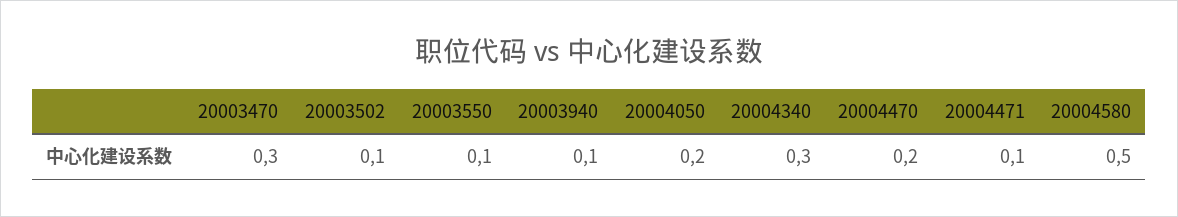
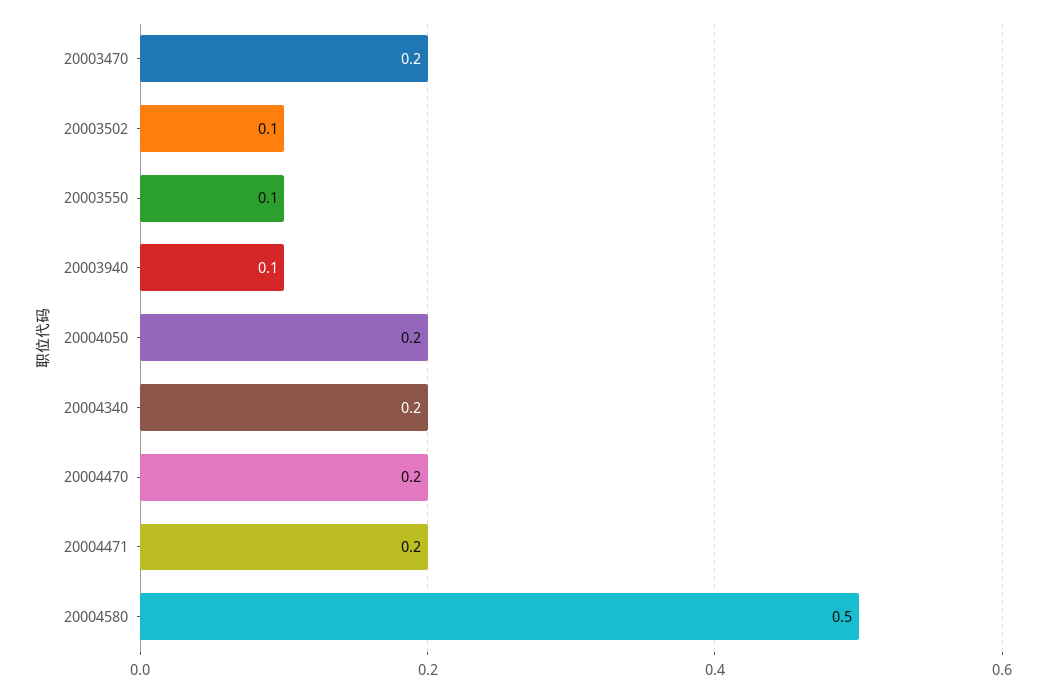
20003470: 0.3 -> 0.2
20004340: 0.3 -> 0.2
20004471: 0.1 -> 0.2

